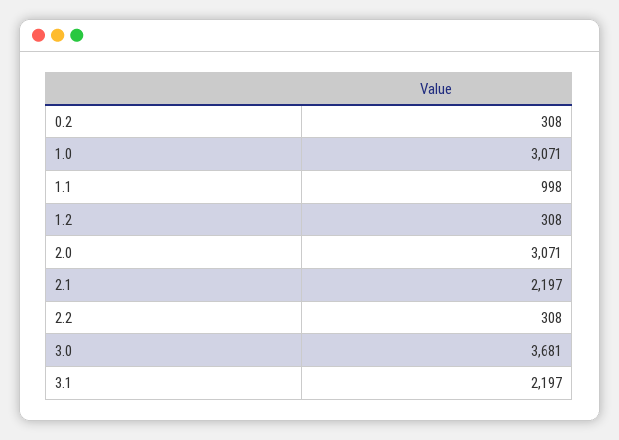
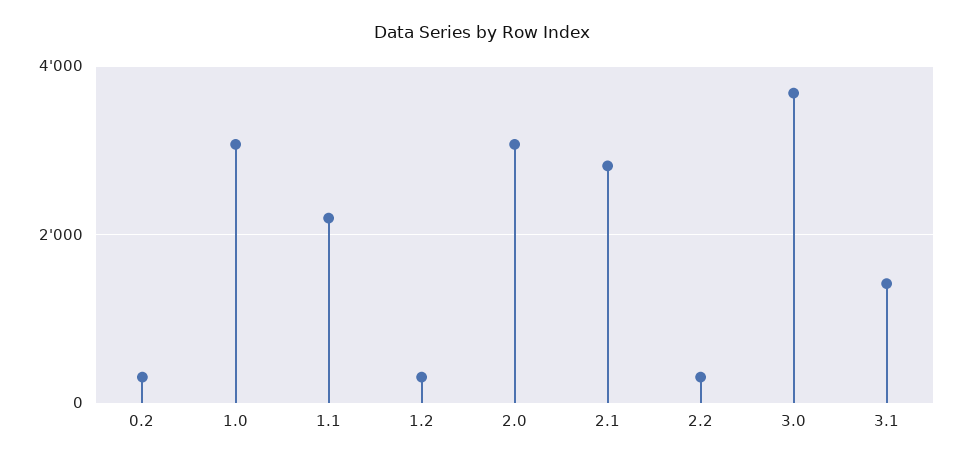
1.1: 998 -> 2200
2.1: 2197 -> 2800
3.1: 2197 -> 1400

